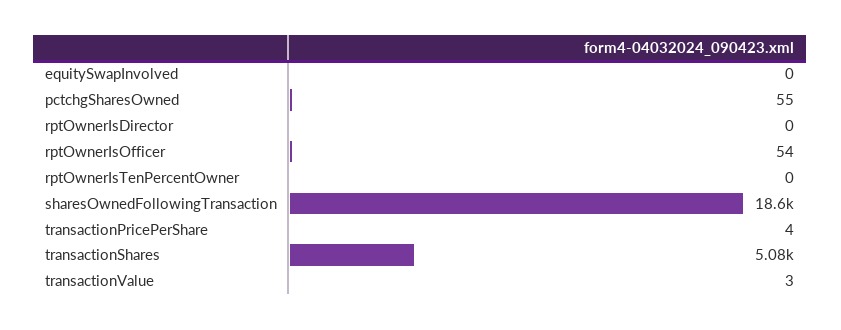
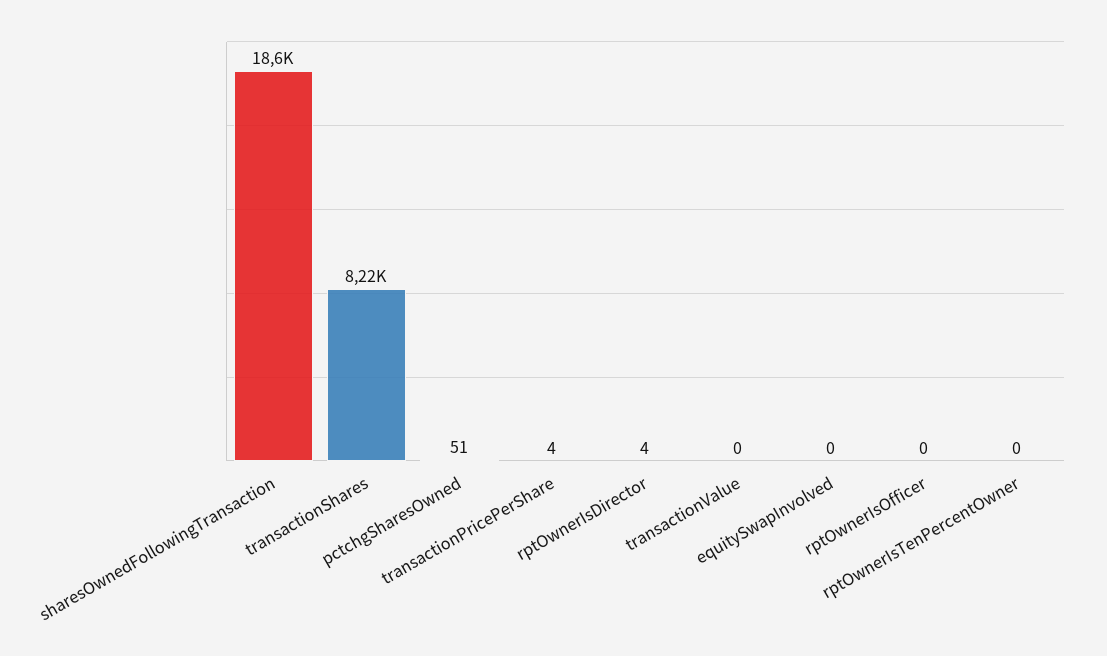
pctchgSharesOwned: 55 -> 51
rptOwnerIsDirector: 0 -> 4
rptOwnerIsOfficer: 54 -> 0
transactionShares: 5080 -> 8220
transactionValue: 3 -> 0

